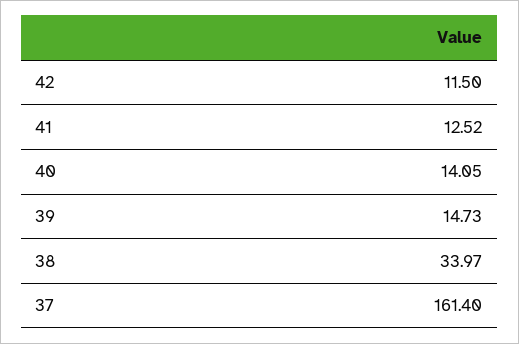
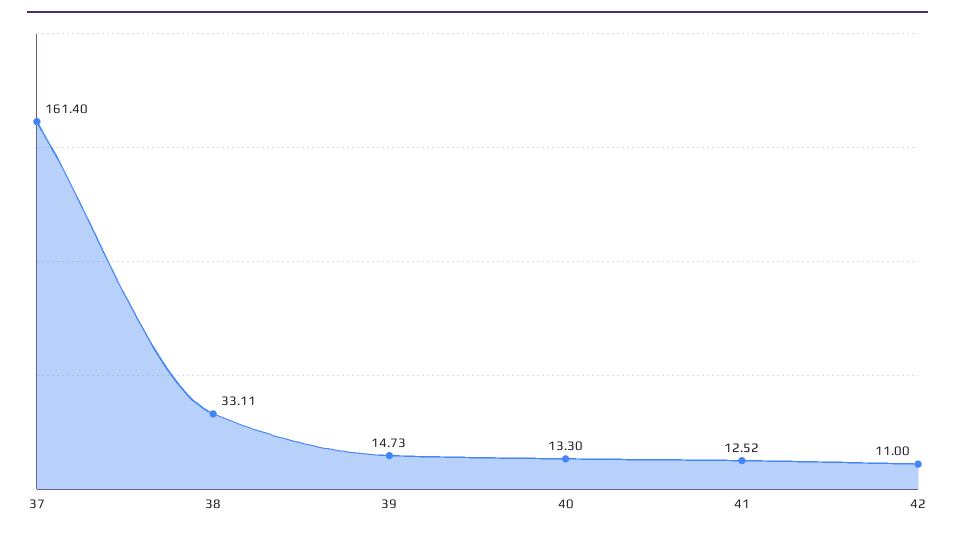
42: 11.5 -> 11
40: 14.05 -> 13.3
38: 33.97 -> 33.11

